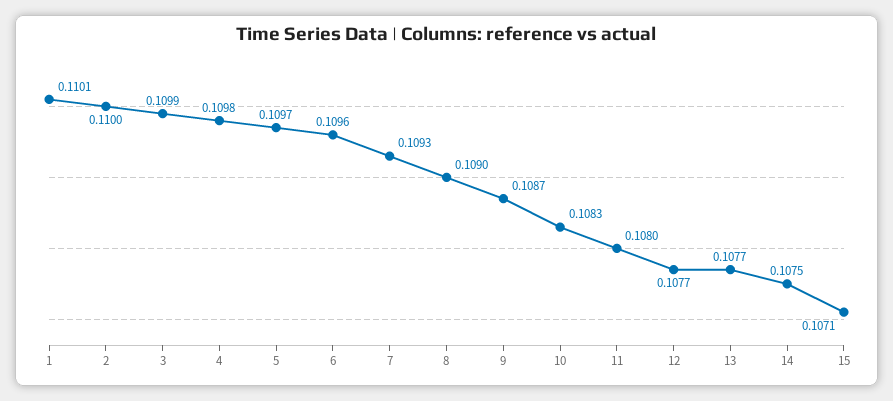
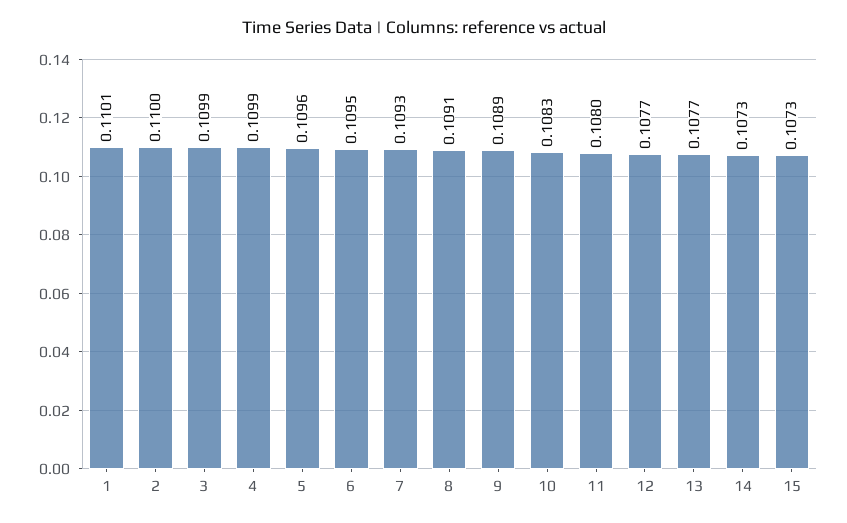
4: 0.1098 -> 0.1099
5: 0.1097 -> 0.1096
6: 0.1096 -> 0.1095
8: 0.109 -> 0.1091
9: 0.1087 -> 0.1089
14: 0.1075 -> 0.1073
15: 0.1071 -> 0.1073

